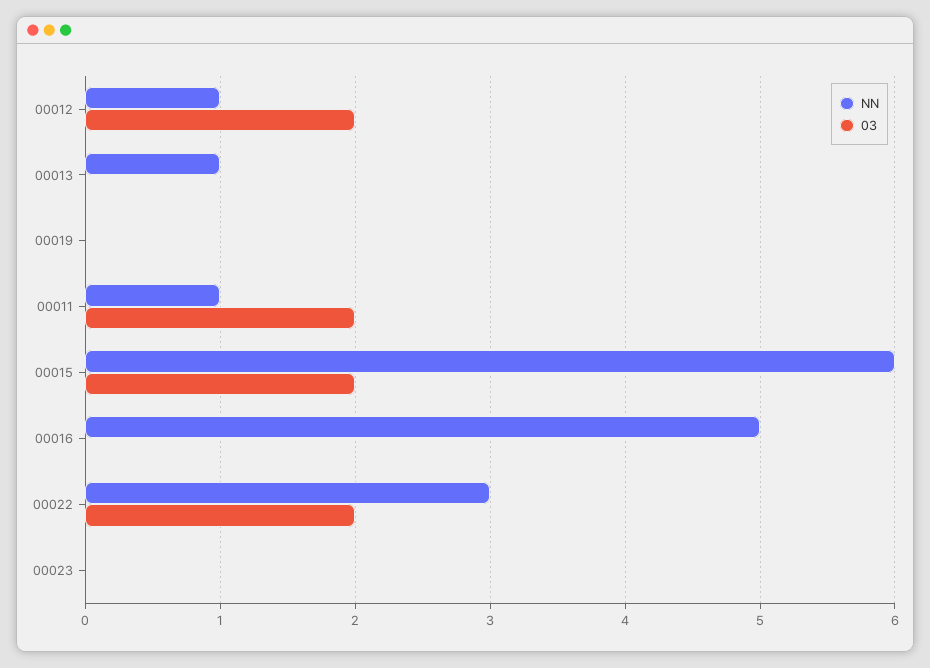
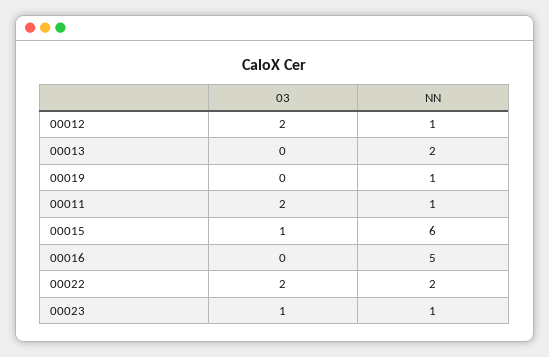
NN, 00013: 1 -> 2
NN, 00019: 0 -> 1
03, 00015: 2 -> 1
NN, 00022: 3 -> 2
NN, 00023: 0 -> 1
03, 00023: 0 -> 1

